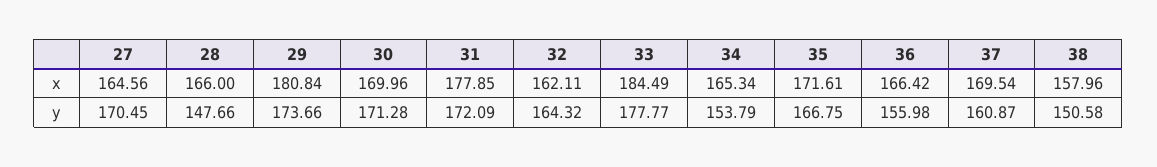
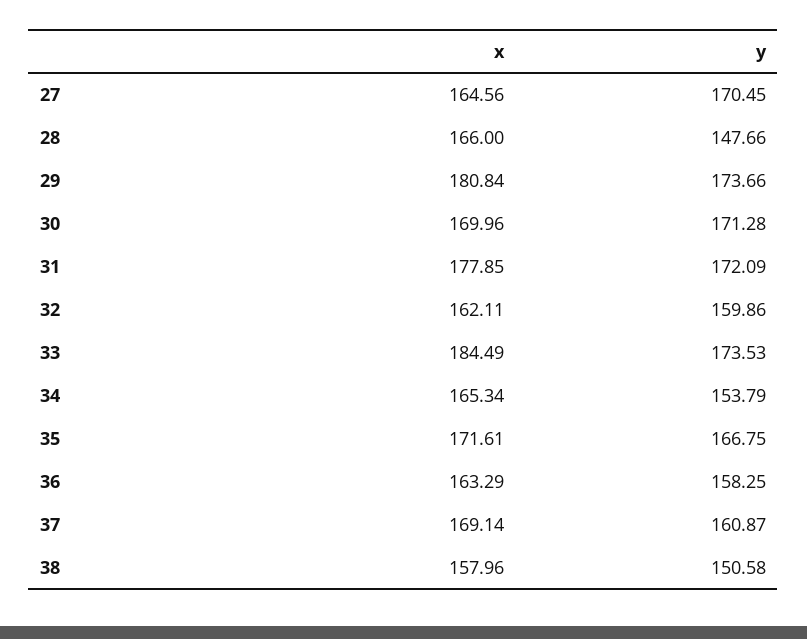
36, x: 166.42 -> 163.29
37, x: 169.54 -> 169.14
32, y: 164.32 -> 159.86
33, y: 177.77 -> 173.53
36, y: 155.98 -> 158.25

